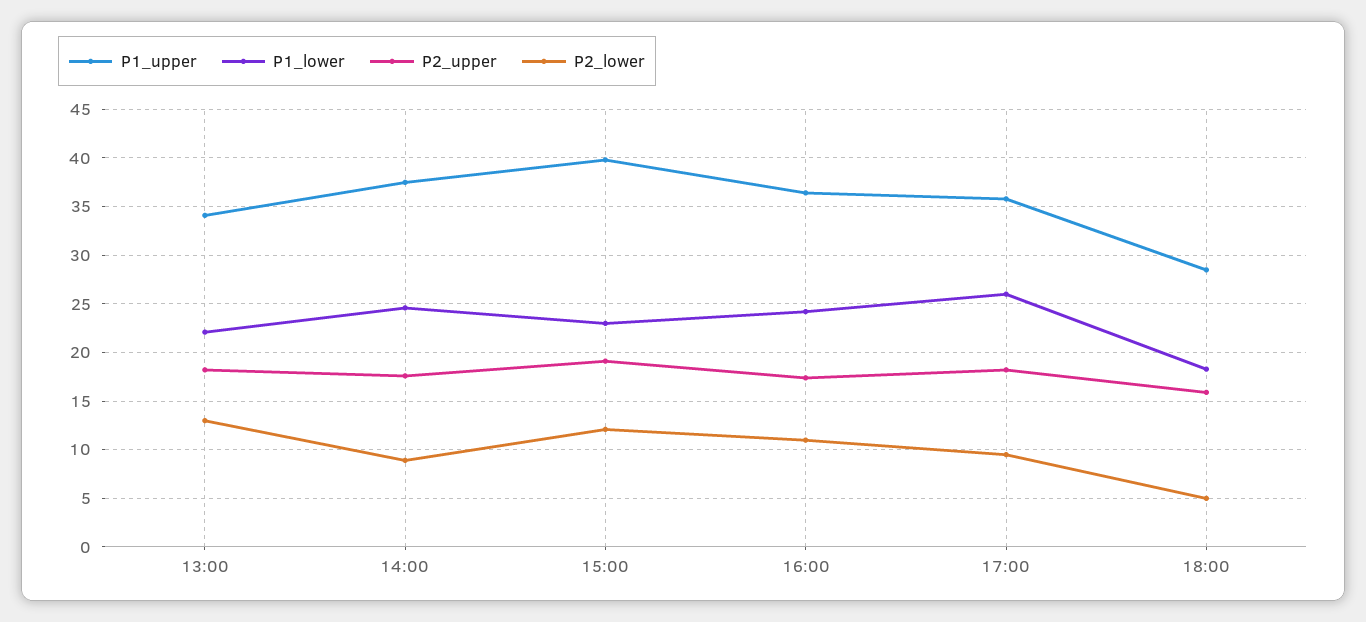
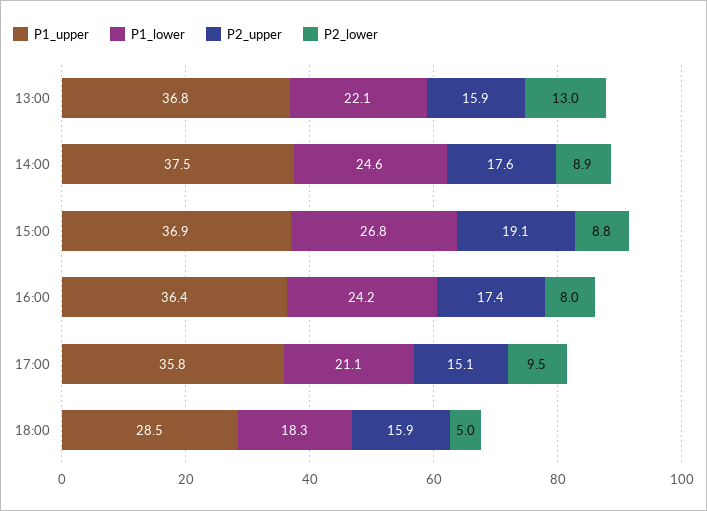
P1_upper, 13:00: 34 -> 36.8
P2_upper, 13:00: 18 -> 15.9
P1_upper, 15:00: 40 -> 36.9
P1_lower, 15:00: 23 -> 26.8
P2_lower, 15:00: 12 -> 8.8
P2_lower, 16:00: 11 -> 8
P1_lower, 17:00: 26 -> 21.1
P2_upper, 17:00: 18 -> 15.1

